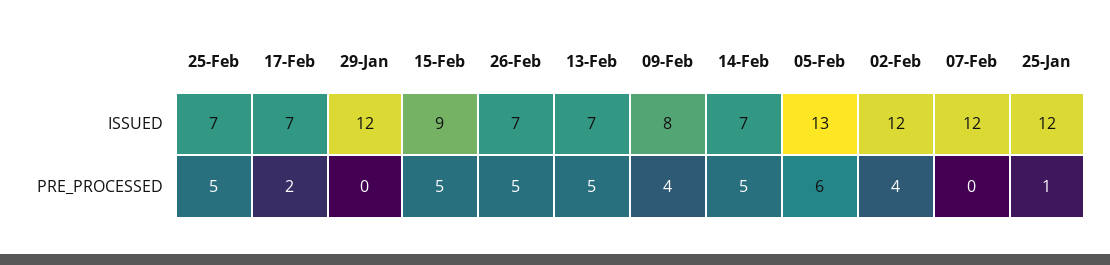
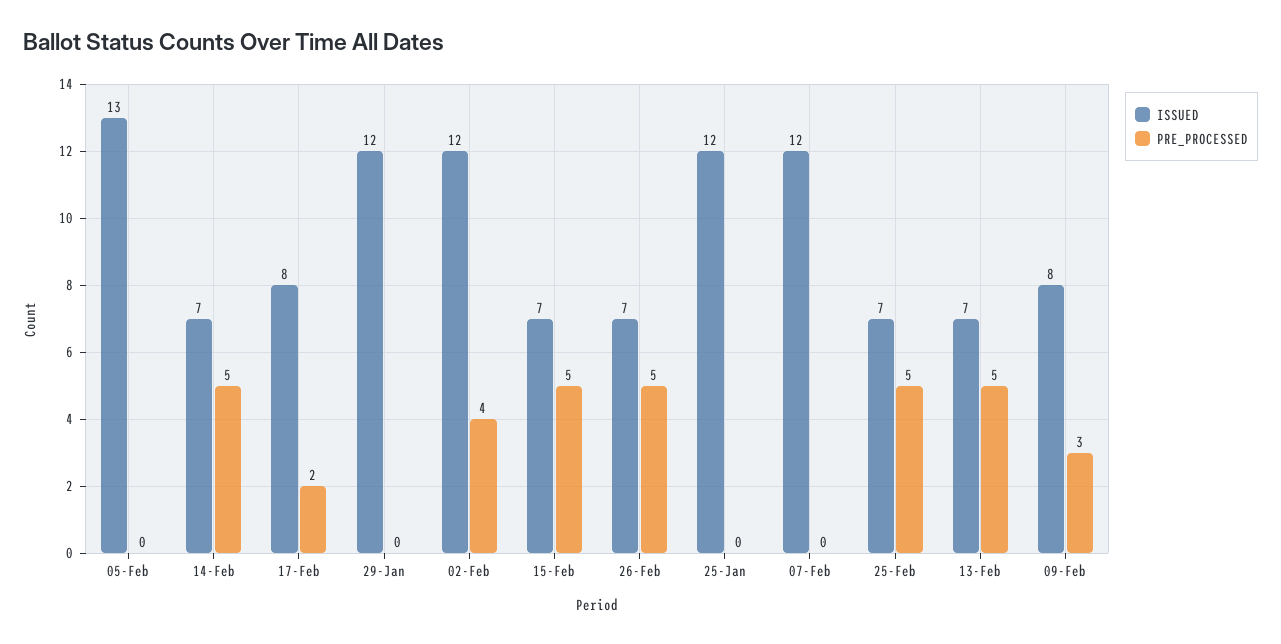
ISSUED, 17-Feb: 7 -> 8
ISSUED, 15-Feb: 9 -> 7
PRE_PROCESSED, 09-Feb: 4 -> 3
PRE_PROCESSED, 05-Feb: 6 -> 0
PRE_PROCESSED, 25-Jan: 1 -> 0

